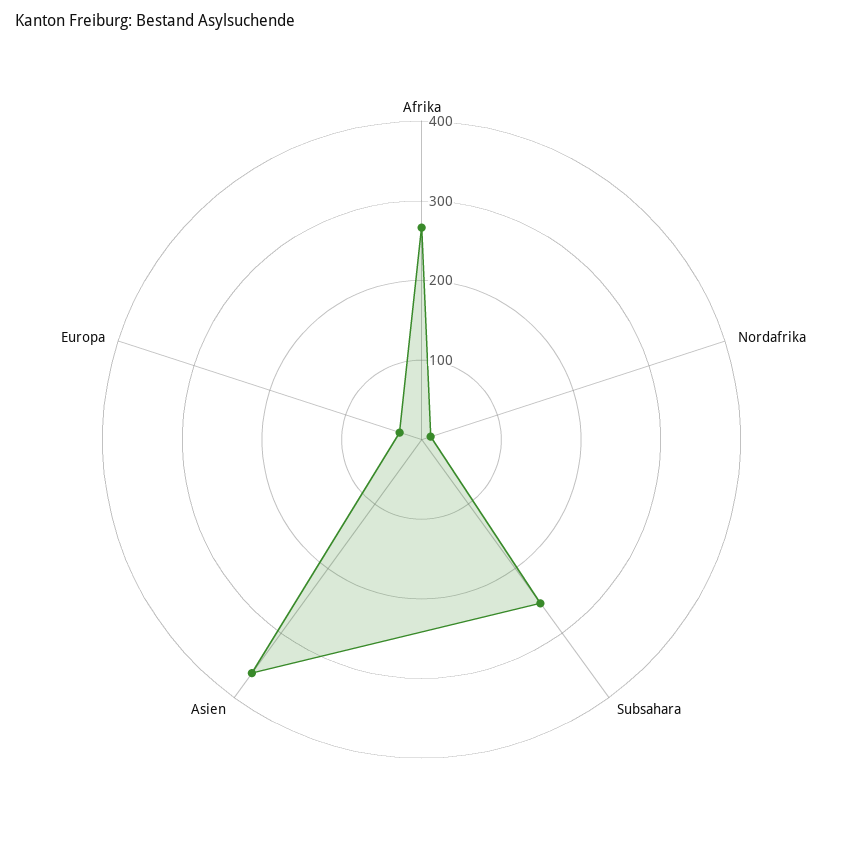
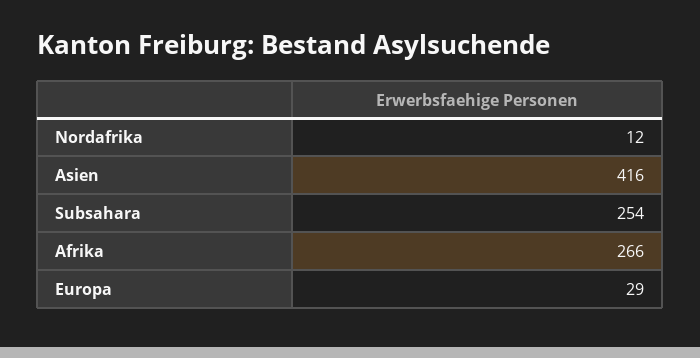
Asien: 360 -> 416

